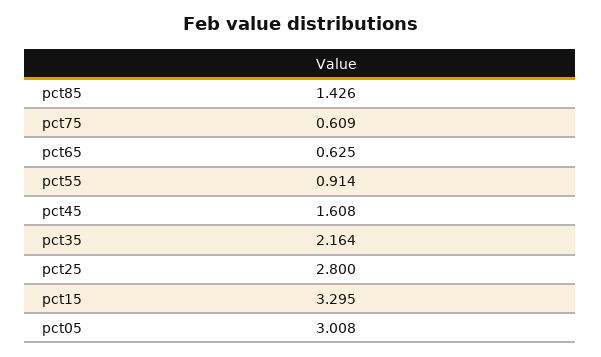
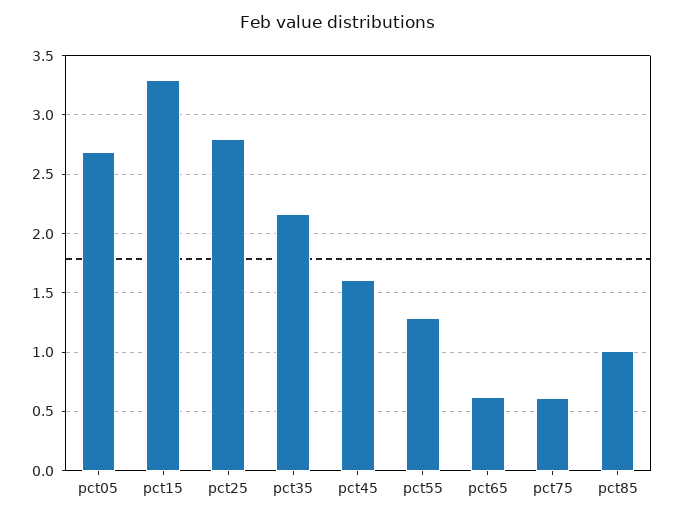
pct85: 1.426 -> 1
pct55: 0.914 -> 1.3
pct05: 3.008 -> 2.7

